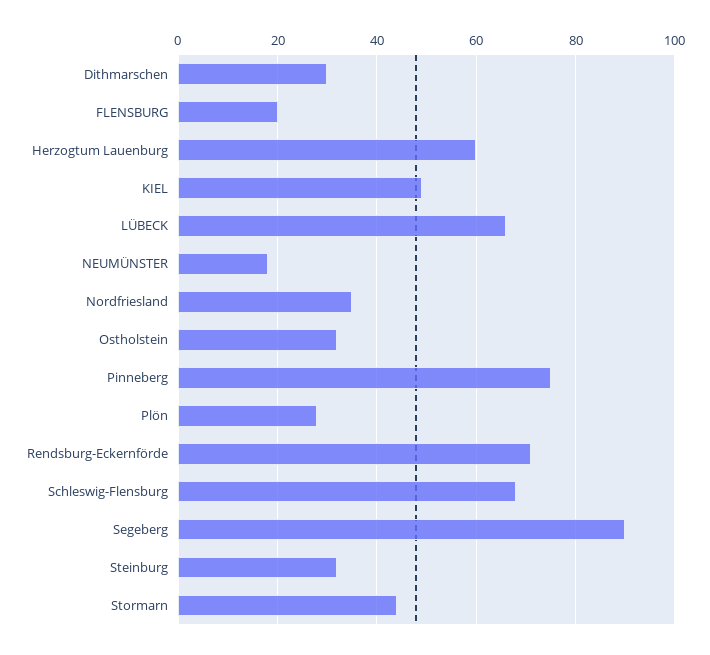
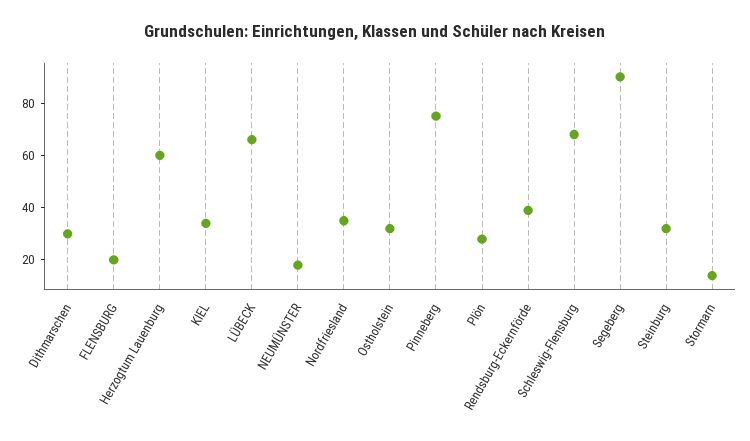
KIEL: 50 -> 35
Rendsburg-Eckernförde: 70 -> 40
Stormarn: 45 -> 15

